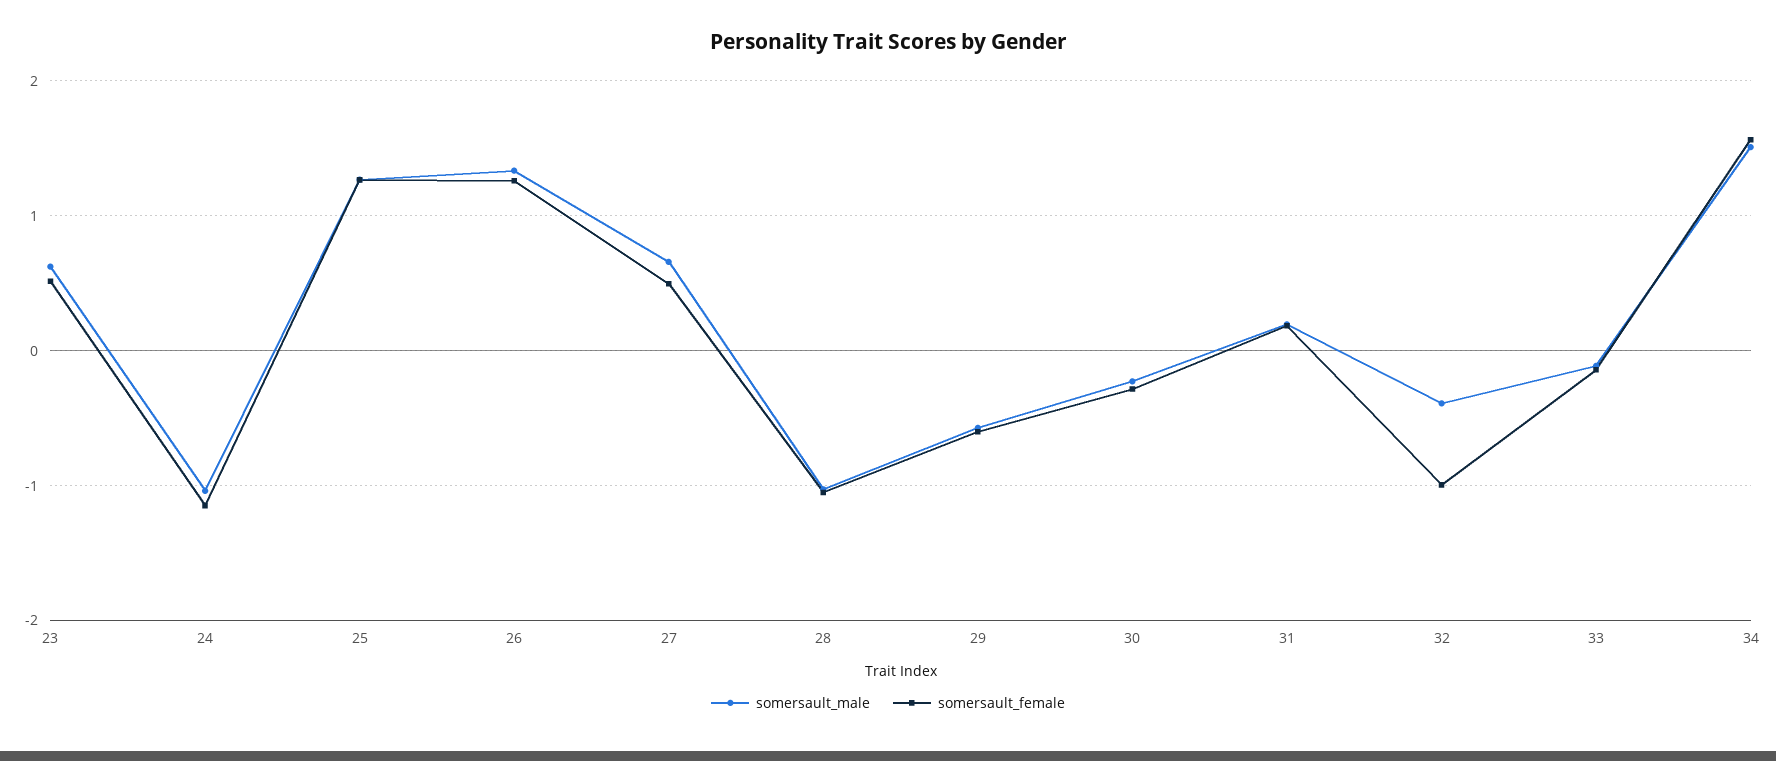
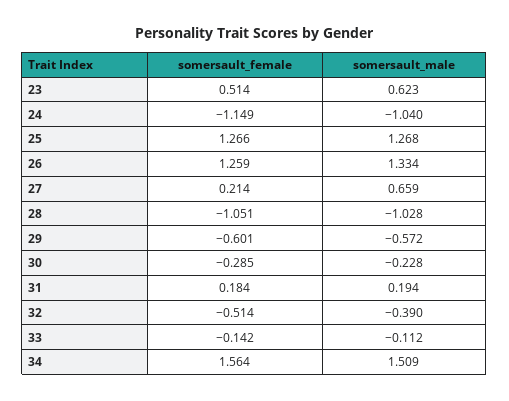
somersault_female, 27: 0.5 -> 0.214
somersault_female, 32: -1 -> -0.514

